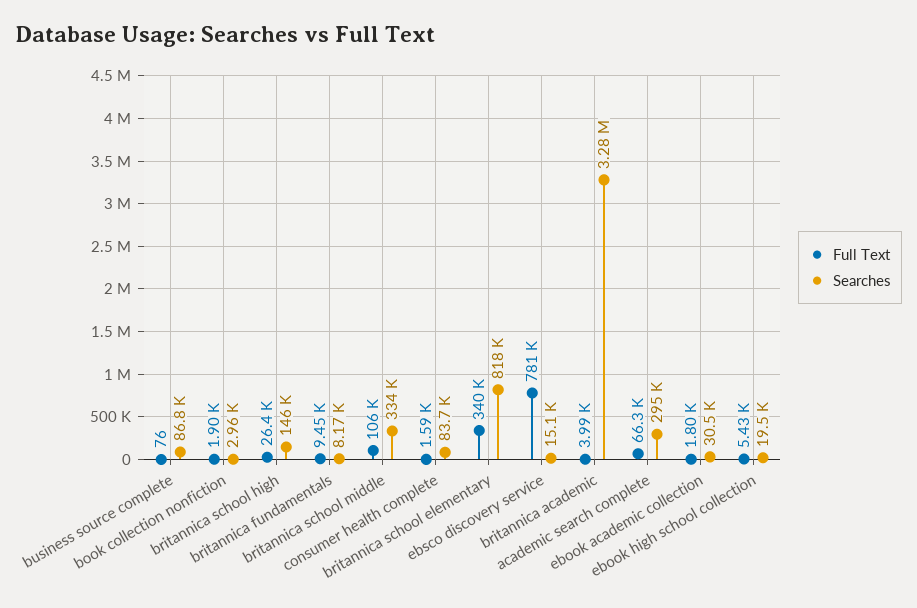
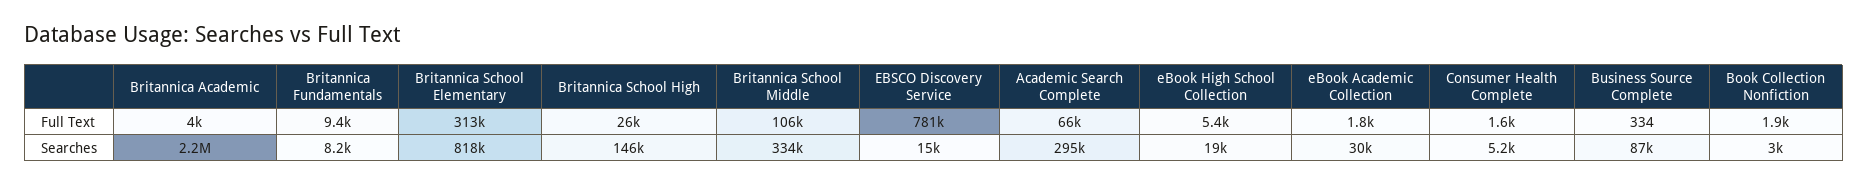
Full Text, business source complete: 76 -> 334
Searches, consumer health complete: 83700 -> 5200
Full Text, britannica school elementary: 340000 -> 313000
Searches, britannica academic: 3280000 -> 2200000

